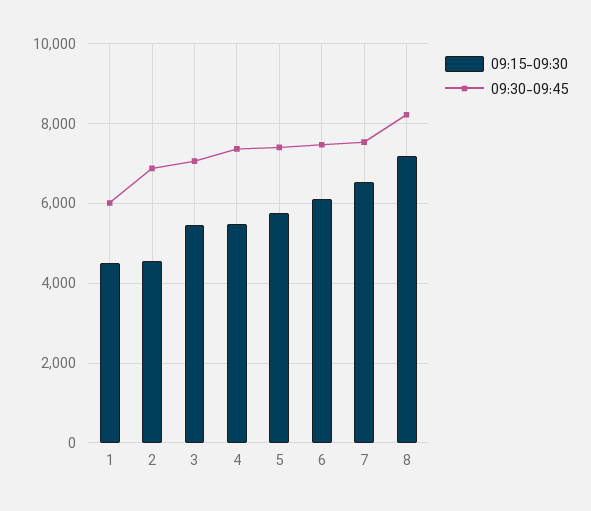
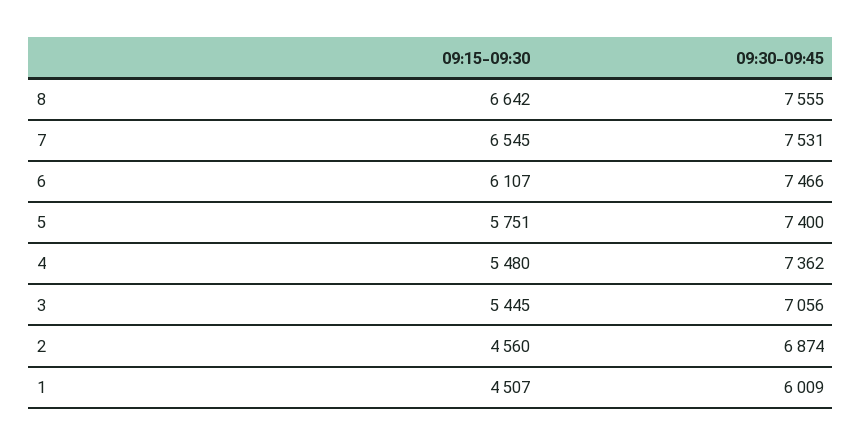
09:15-09:30, 8: 7200 -> 6642
09:30-09:45, 8: 8200 -> 7555

